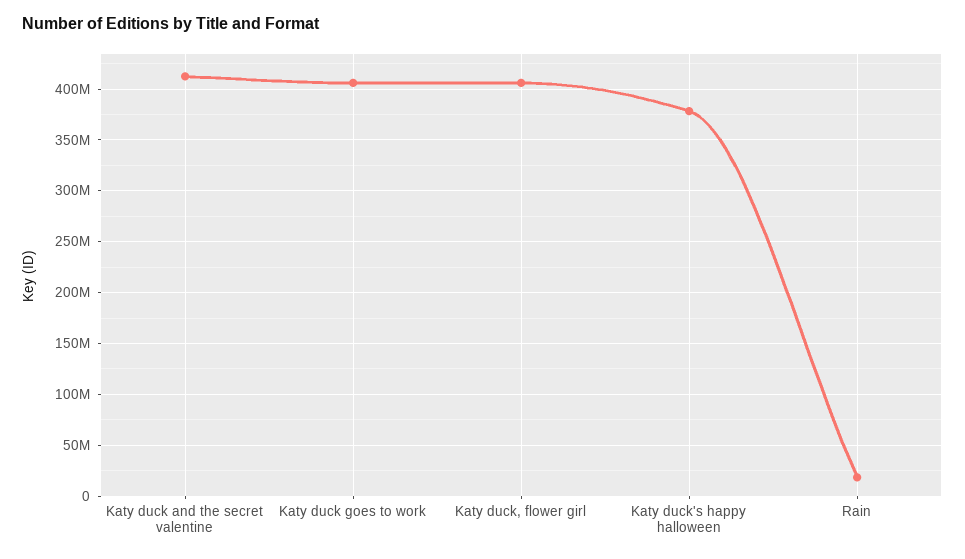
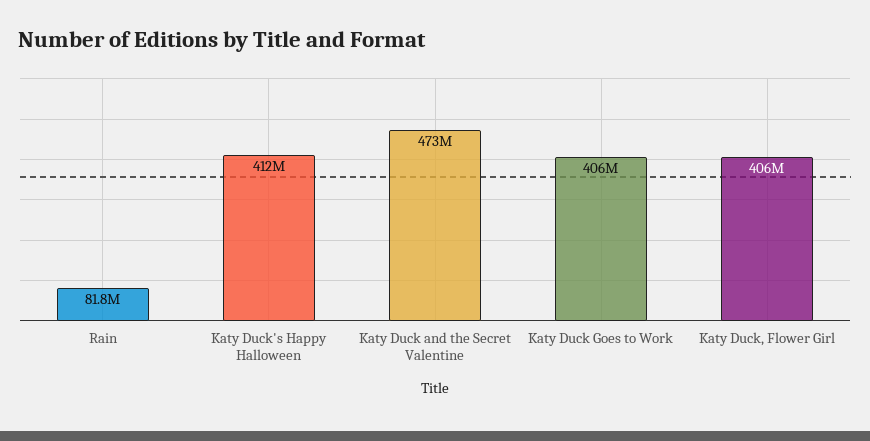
Katy duck and the secret valentine: 410000000 -> 473000000
Katy duck's happy halloween: 380000000 -> 412000000
Rain: 20000000 -> 81800000

